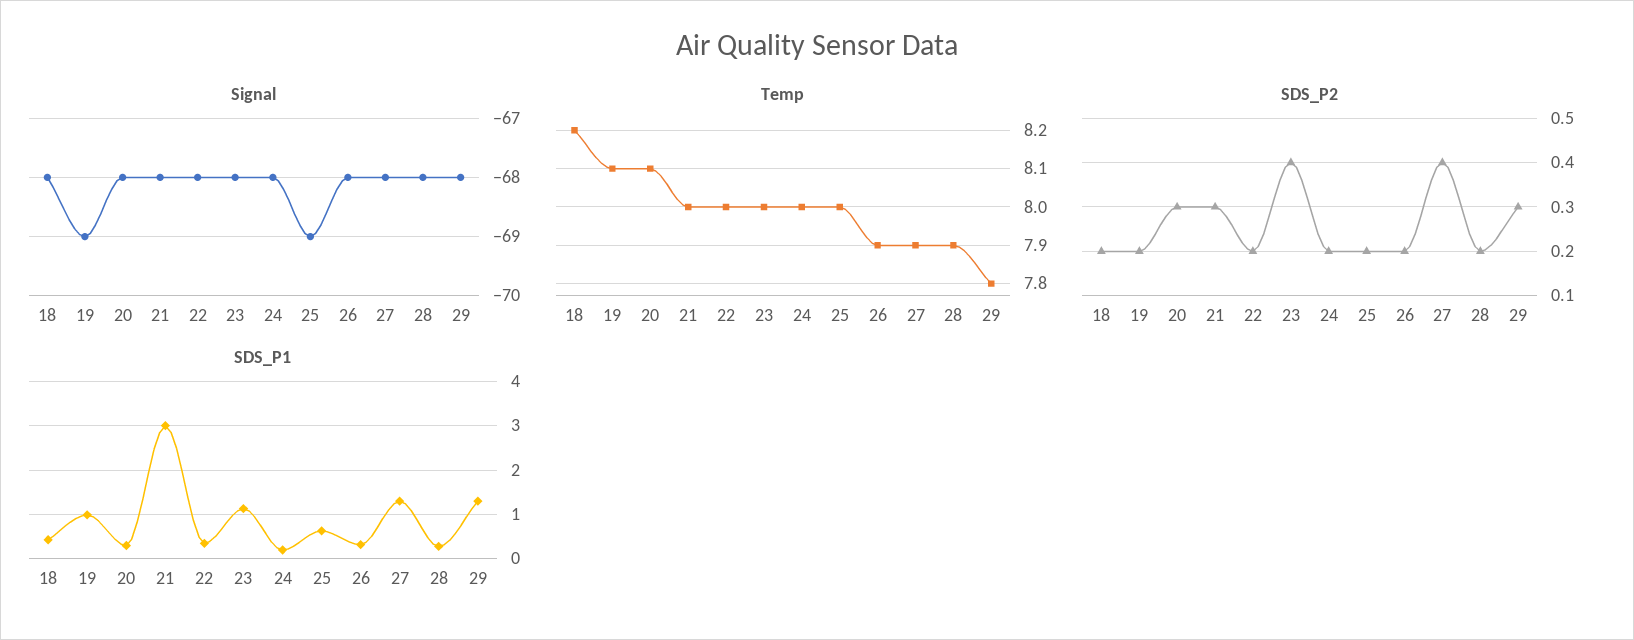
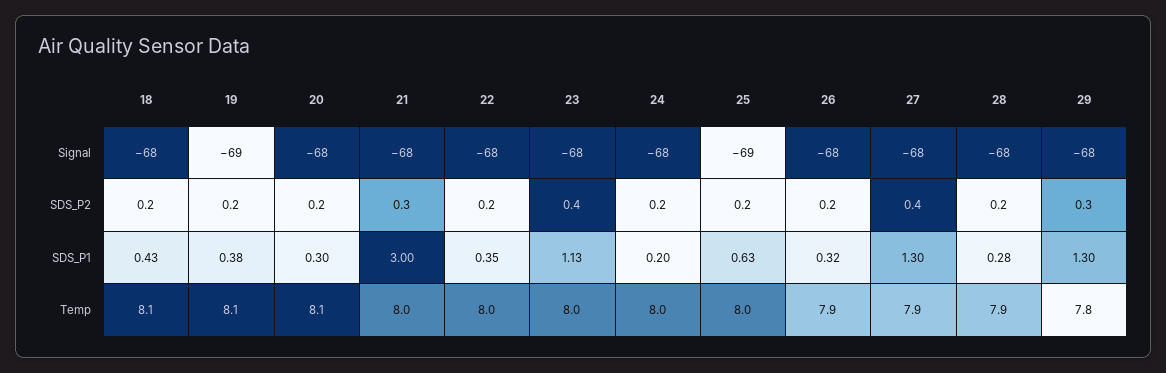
Temp, 18: 8.2 -> 8.1
SDS_P2, 20: 0.3 -> 0.2
SDS_P1, 19: 1 -> 0.38

